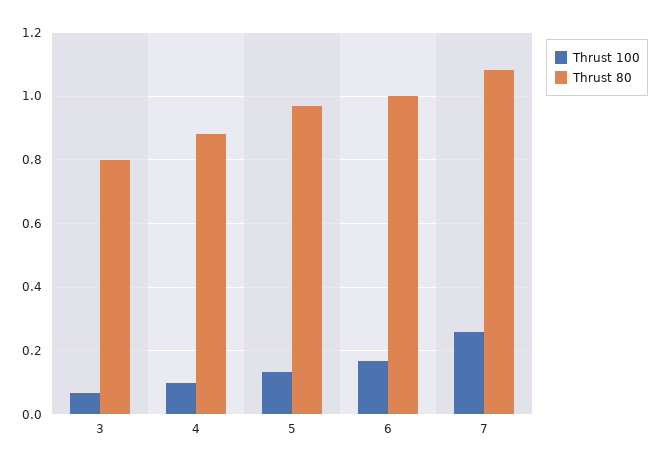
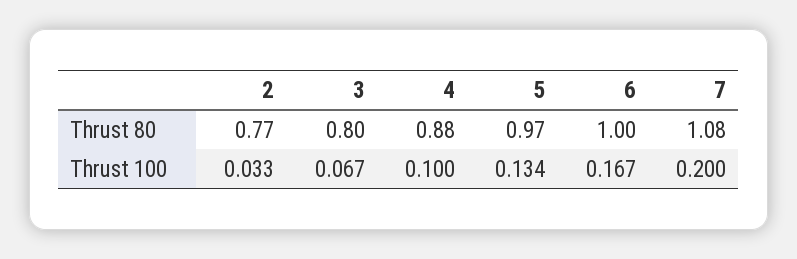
Thrust 100, 7: 0.26 -> 0.2
Thrust 80, 2: none -> 0.77
Thrust 100, 2: none -> 0.033

